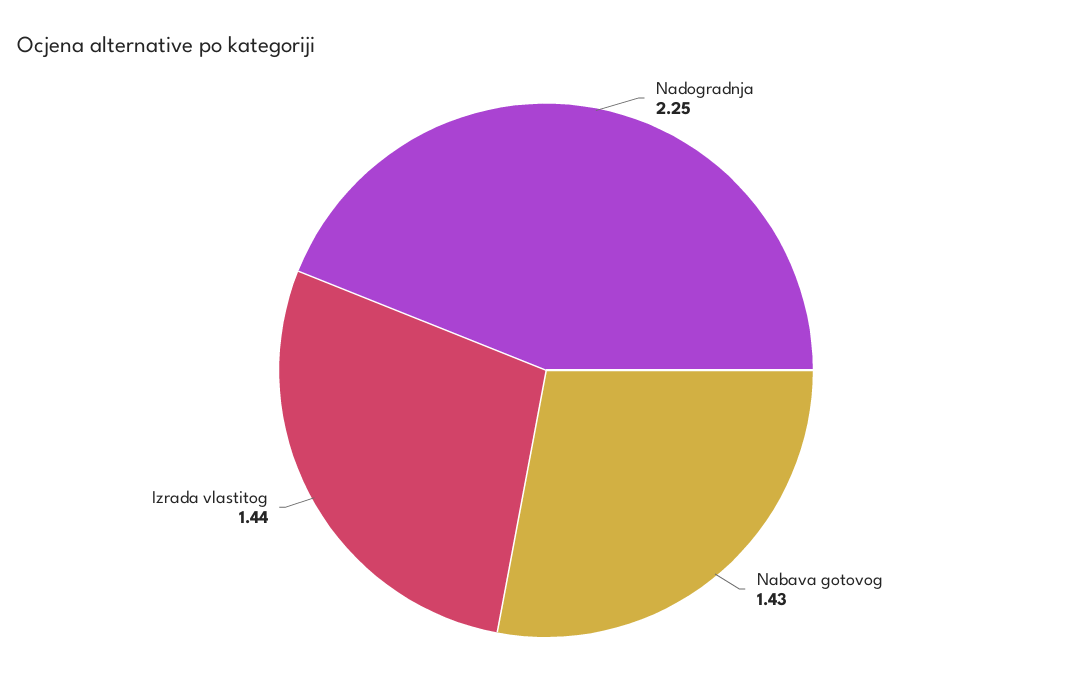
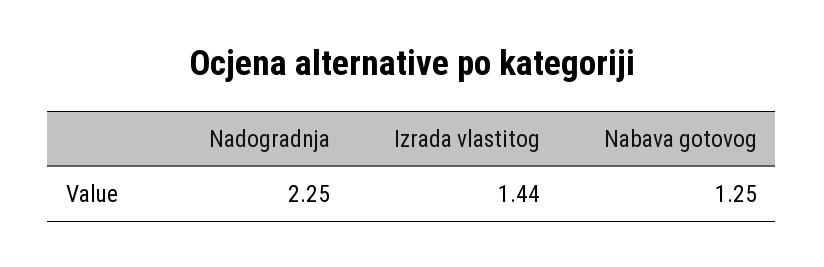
Nabava gotovog: 1.43 -> 1.25

